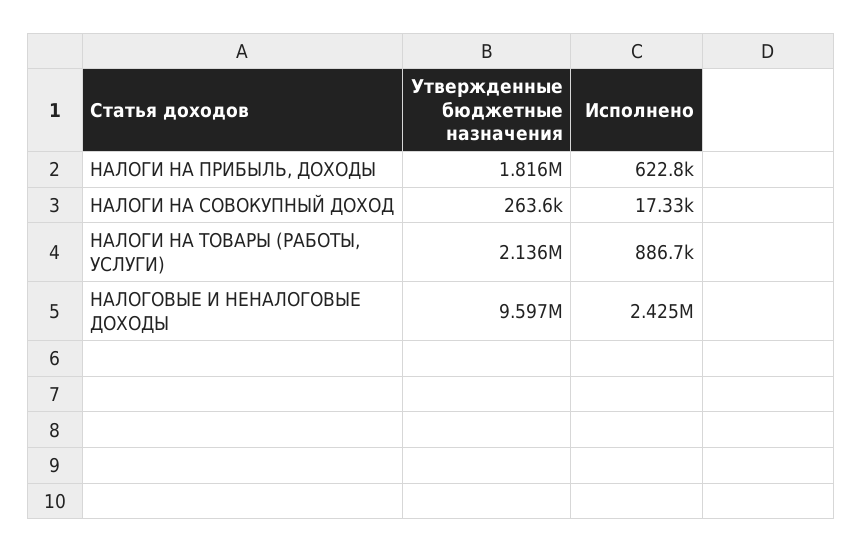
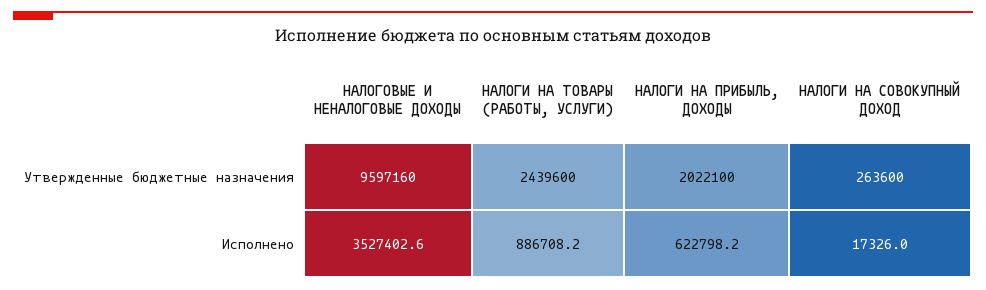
Утвержденные бюджетные назначения, НАЛОГИ НА ПРИБЫЛЬ, ДОХОДЫ: 1816000 -> 2022100
Утвержденные бюджетные назначения, НАЛОГИ НА ТОВАРЫ (РАБОТЫ, УСЛУГИ): 2136000 -> 2439600
Исполнено, НАЛОГОВЫЕ И НЕНАЛОГОВЫЕ ДОХОДЫ: 2425000 -> 3527402.6

